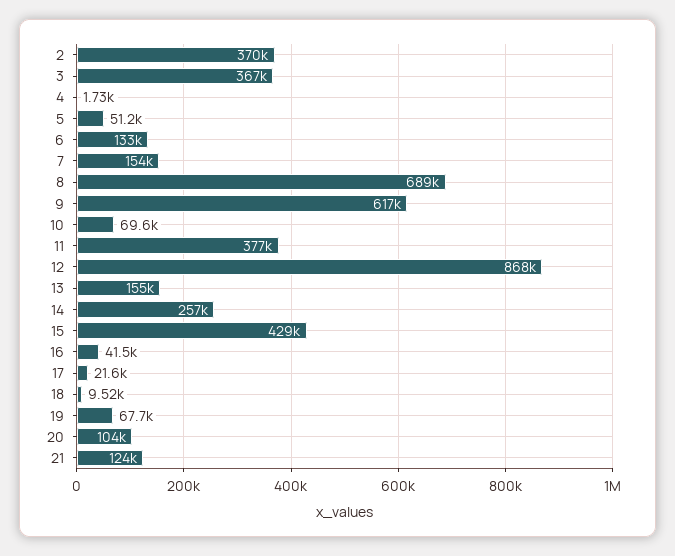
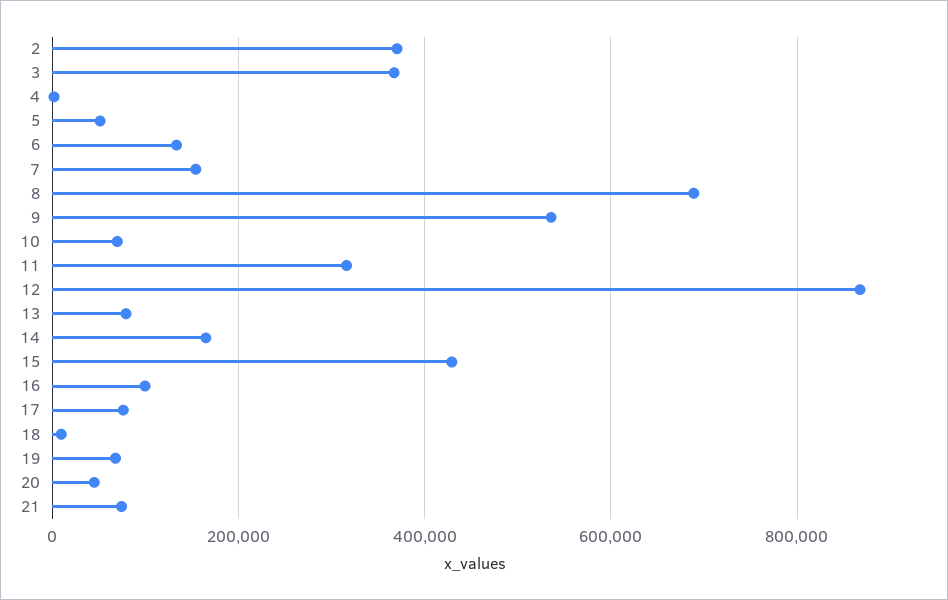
9: 617000 -> 540000
11: 377000 -> 320000
13: 155000 -> 80000
14: 257000 -> 160000
16: 41500 -> 100000
17: 21600 -> 80000
20: 104000 -> 40000
21: 124000 -> 80000

